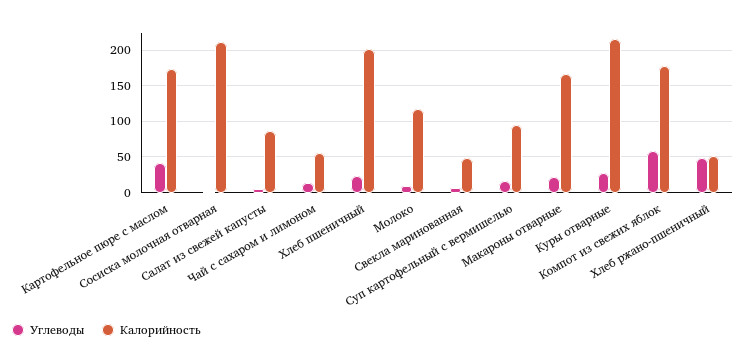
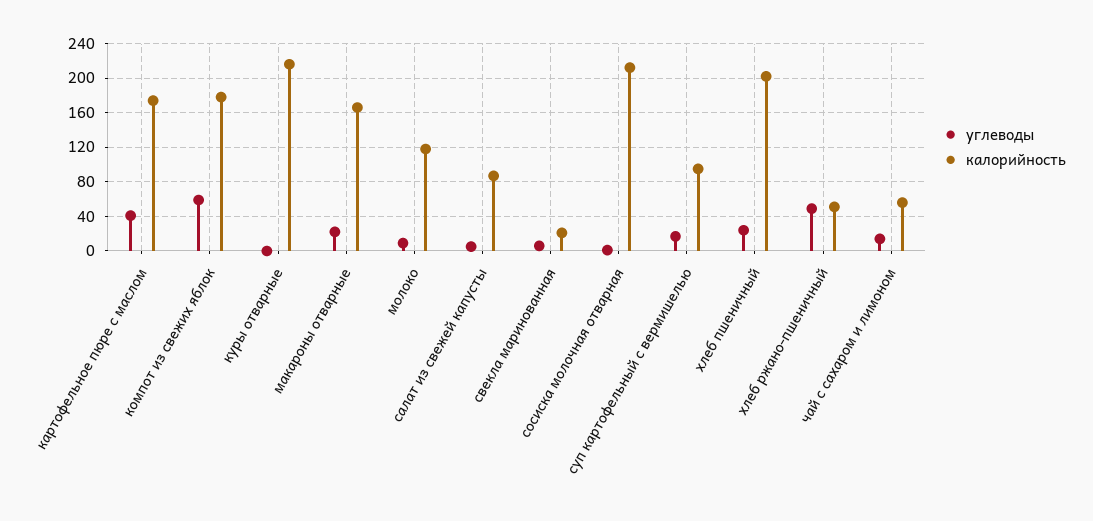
Калорийность, Свекла маринованная: 50 -> 20
Углеводы, Куры отварные: 30 -> 0

